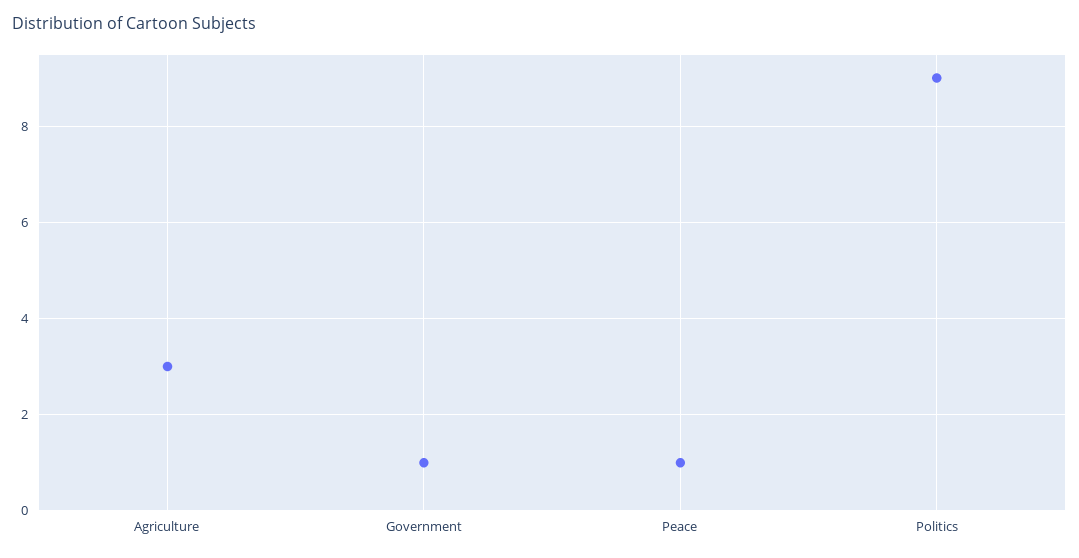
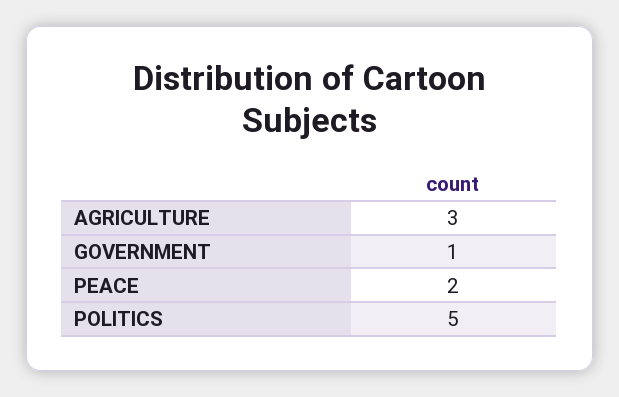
Peace: 1 -> 2
Politics: 9 -> 5

